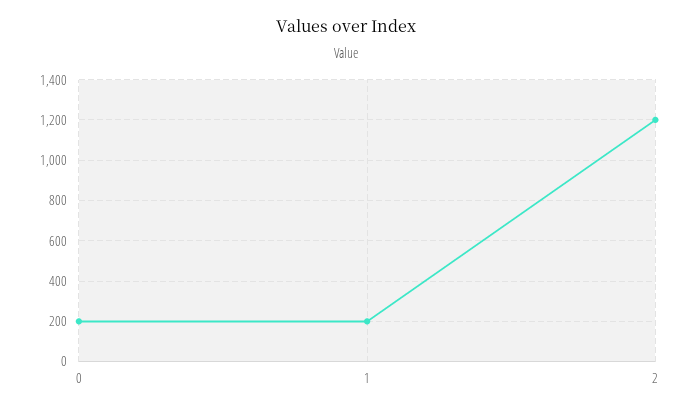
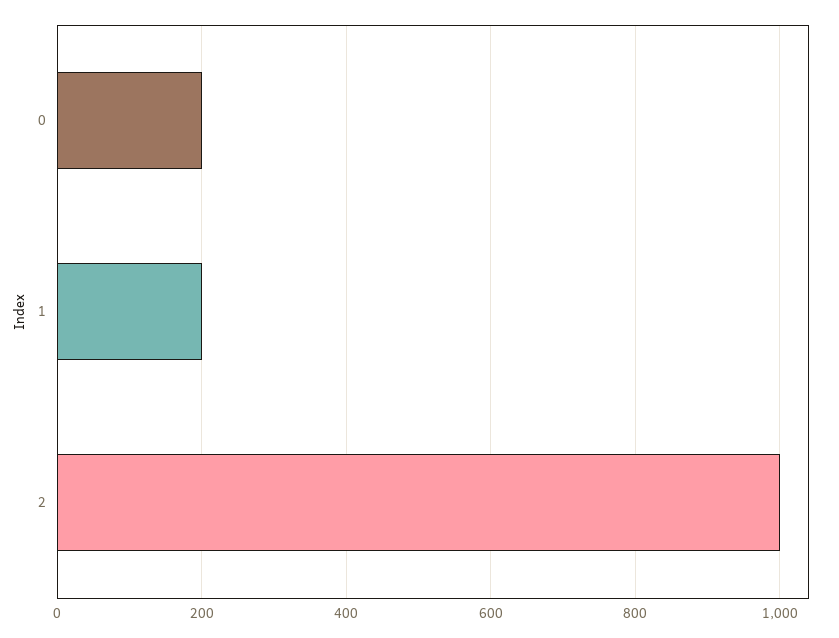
2: 1200 -> 1000

